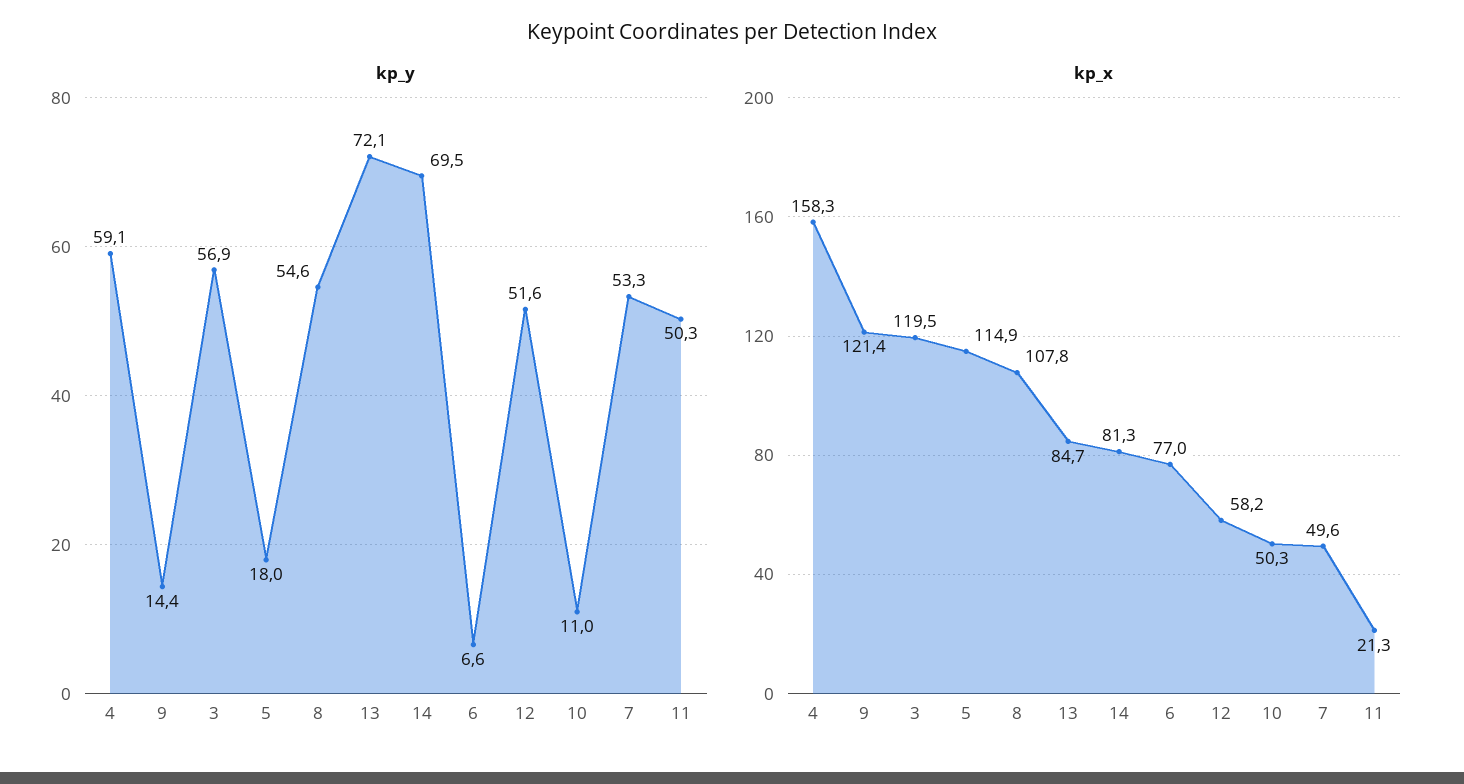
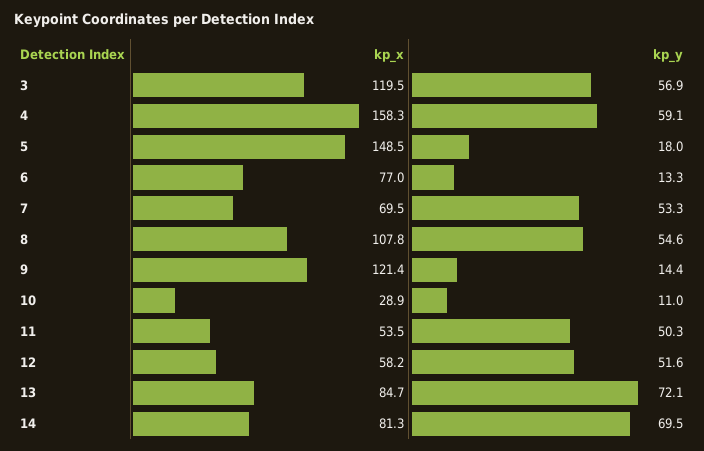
kp_y, 6: 6.6 -> 13.3
kp_x, 5: 114.9 -> 148.5
kp_x, 10: 50.3 -> 28.9
kp_x, 7: 49.6 -> 69.5
kp_x, 11: 21.3 -> 53.5

